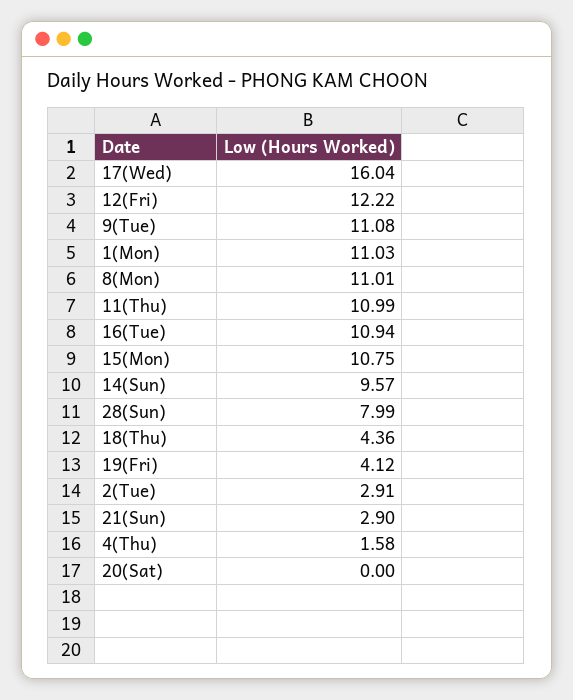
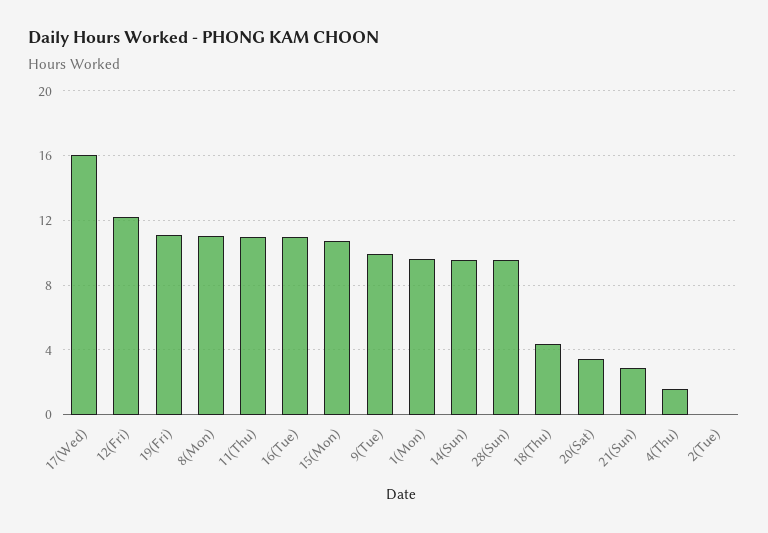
9(Tue): 11.08 -> 10
1(Mon): 11.03 -> 9.5
28(Sun): 7.99 -> 9.5
19(Fri): 4.12 -> 11
2(Tue): 2.91 -> 0
20(Sat): 0 -> 3.5

